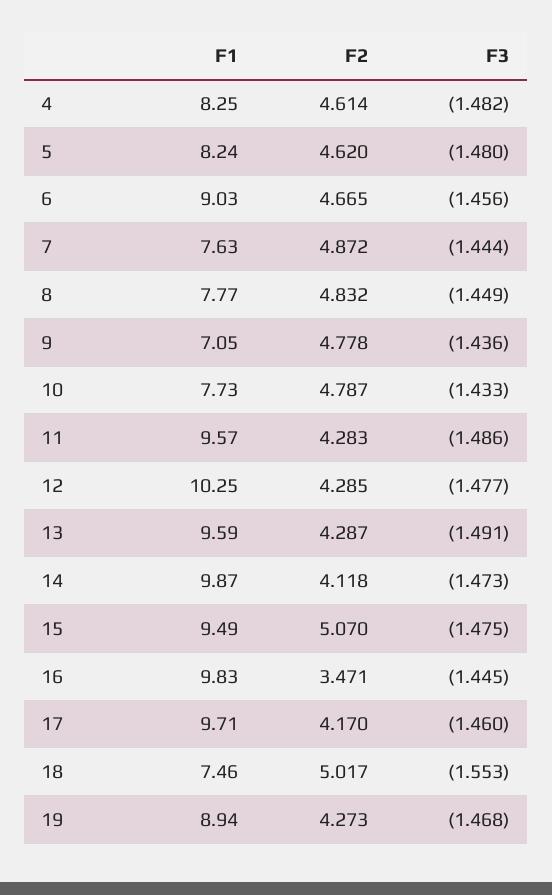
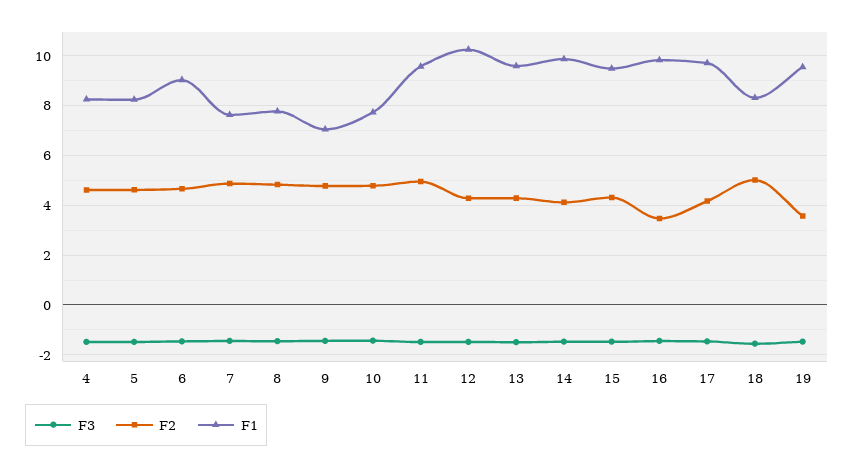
F2, 11: 4.283 -> 5
F2, 15: 5.07 -> 4.25
F1, 18: 7.46 -> 8.25
F1, 19: 8.94 -> 9.5
F2, 19: 4.273 -> 3.5

